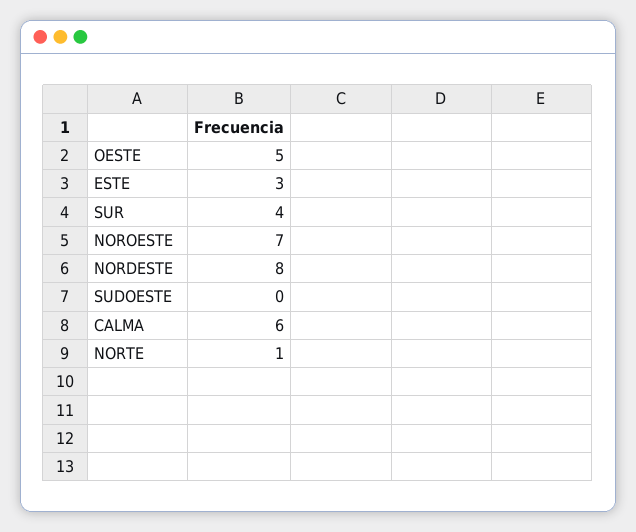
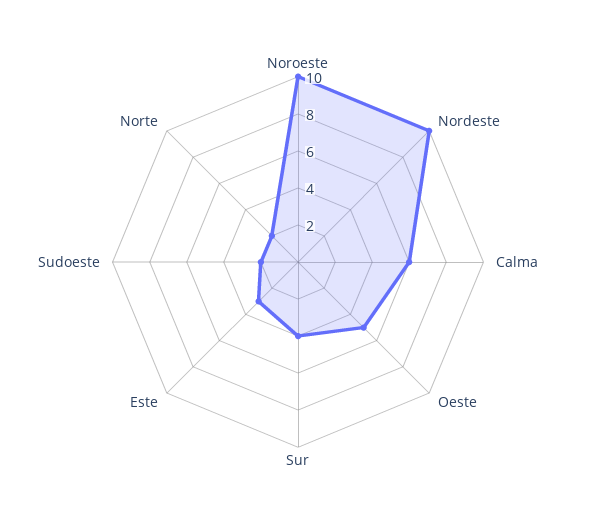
NOROESTE: 7 -> 10
NORDESTE: 8 -> 10
SUDOESTE: 0 -> 2
NORTE: 1 -> 2

